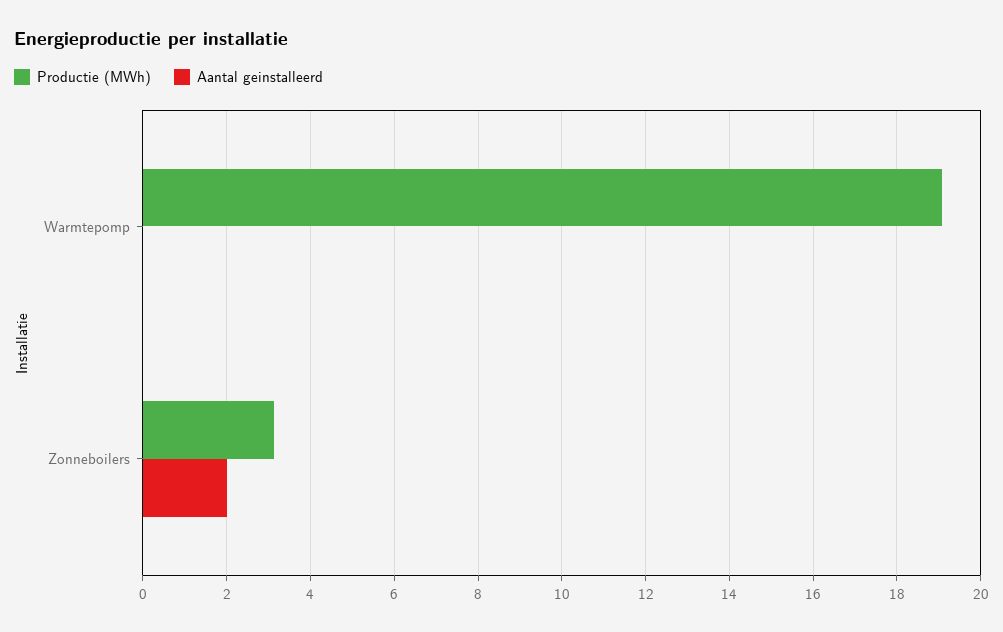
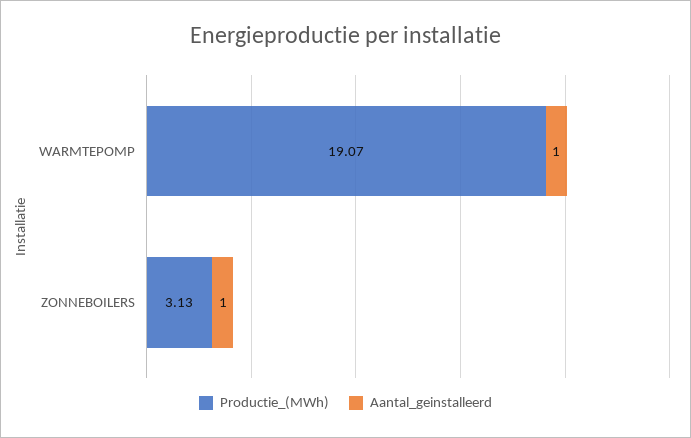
Aantal geinstalleerd, Warmtepomp: 0 -> 1
Aantal geinstalleerd, Zonneboilers: 2 -> 1

